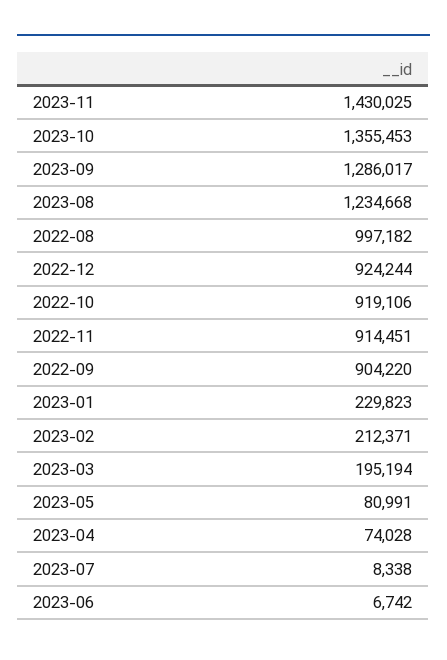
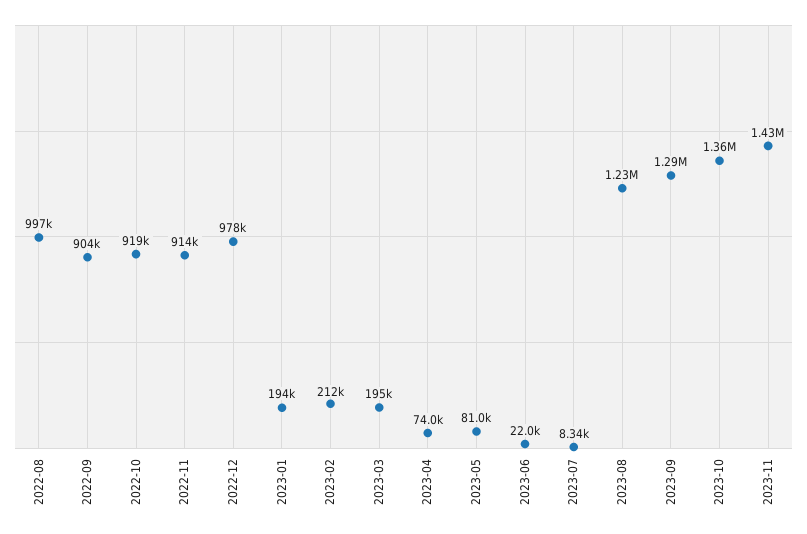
2022-12: 924244 -> 978000
2023-01: 229823 -> 194000
2023-06: 6742 -> 22000

